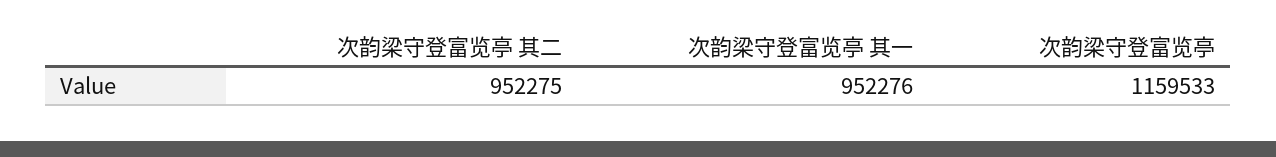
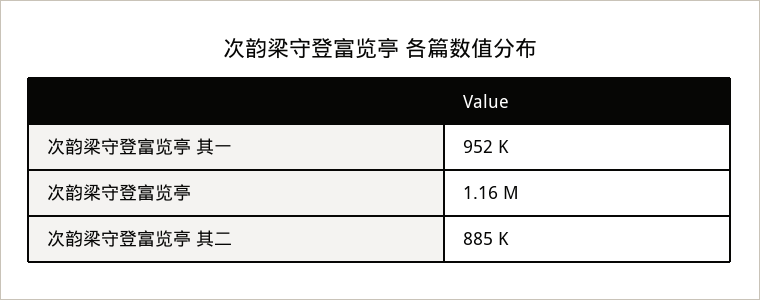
次韵梁守登富览亭 其二: 952275 -> 885000

